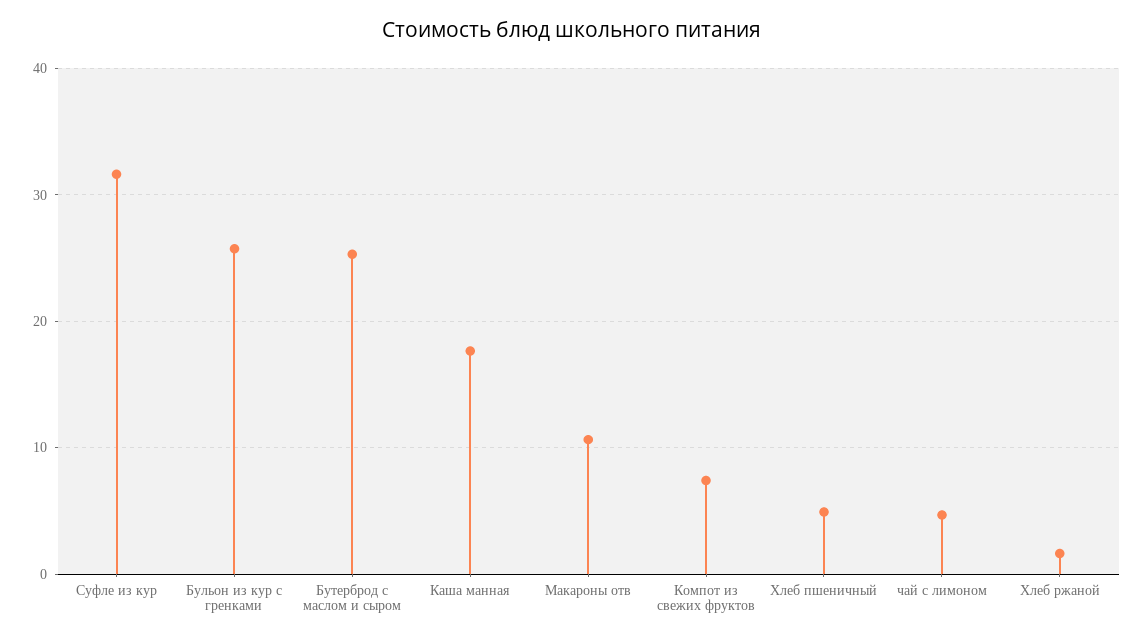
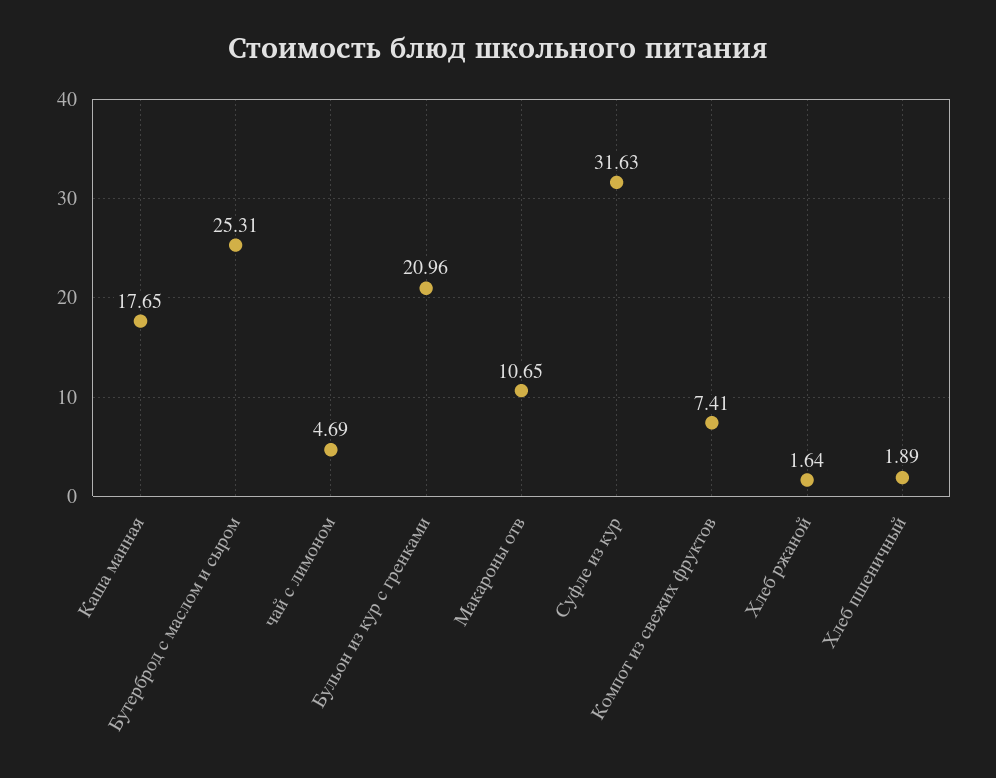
Бульон из кур с гренками: 26 -> 20.96
Хлеб пшеничный: 5 -> 1.89

